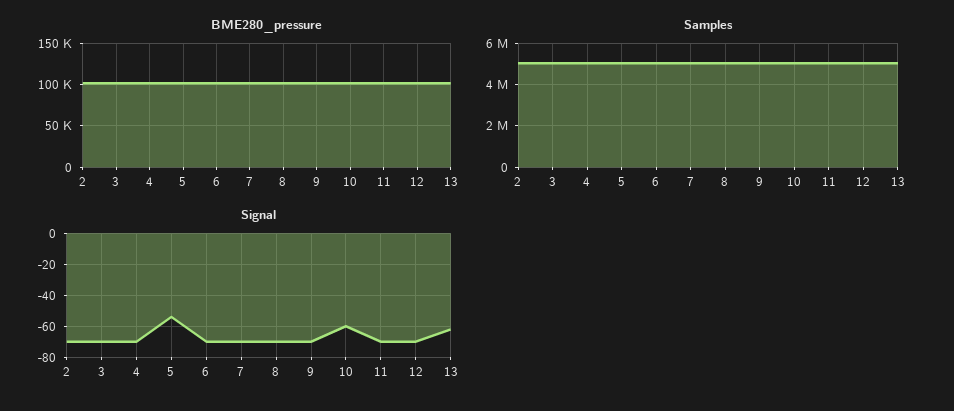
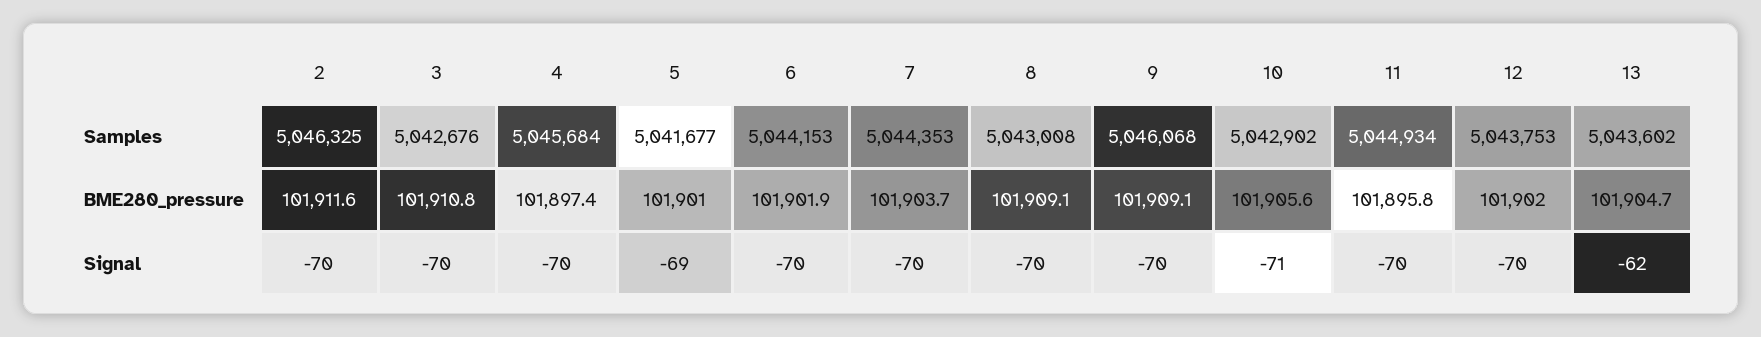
Signal, 5: -55 -> -69
Signal, 10: -60 -> -71

